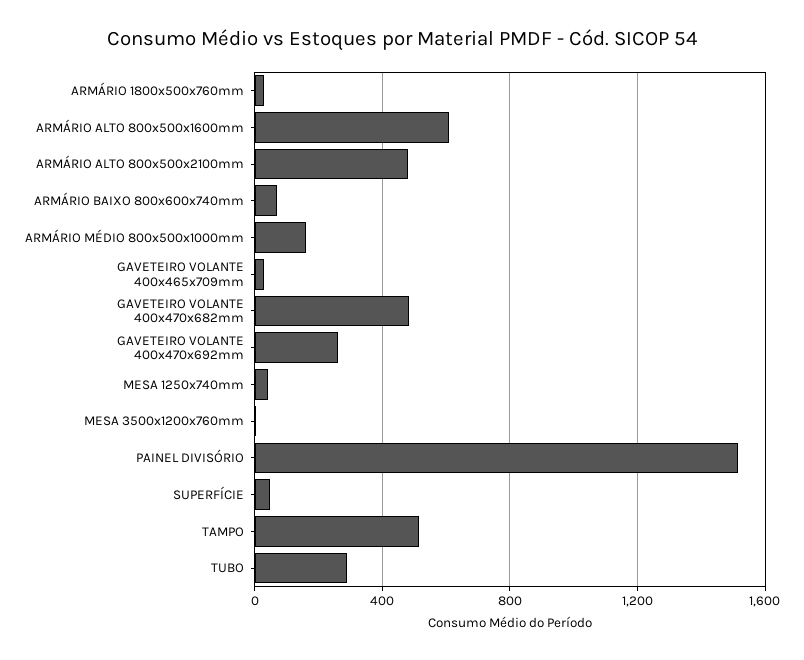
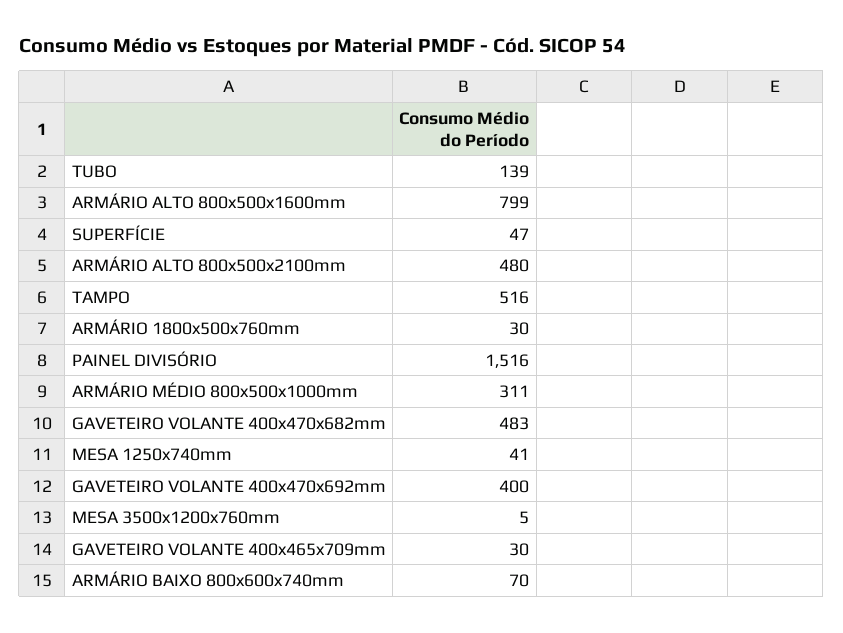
ARMÁRIO ALTO 800x500x1600mm: 600 -> 799
ARMÁRIO MÉDIO 800x500x1000mm: 150 -> 311
GAVETEIRO VOLANTE 400x470x692mm: 250 -> 400
TUBO: 300 -> 139

